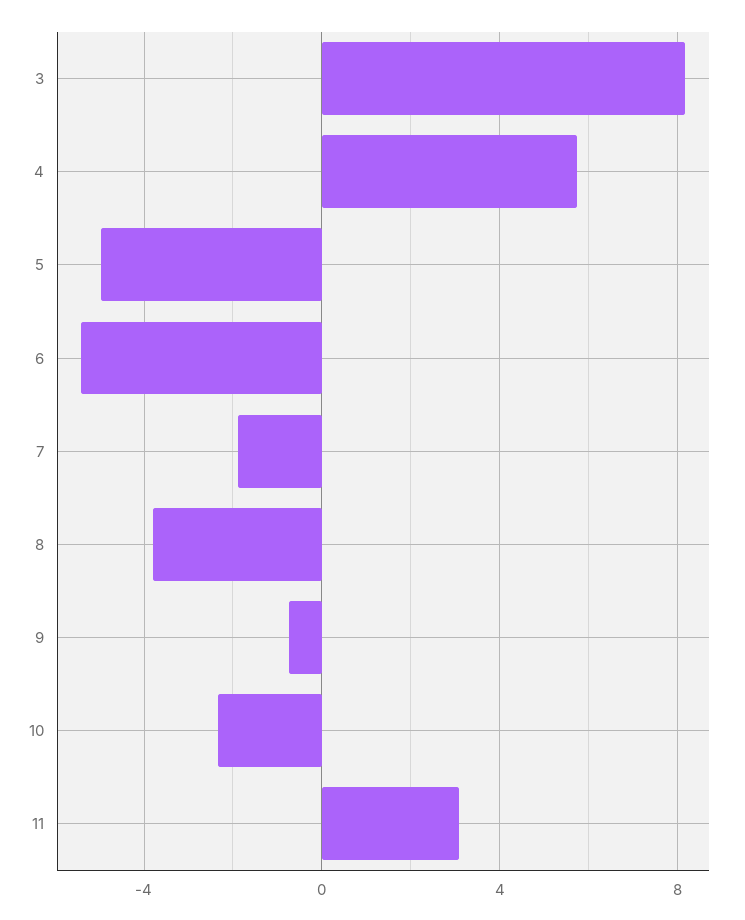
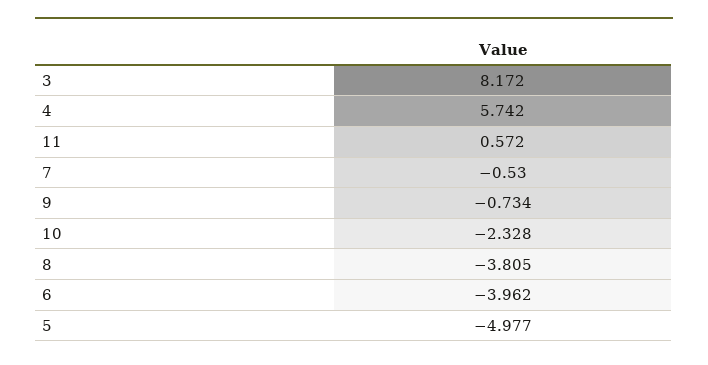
6: -5.5 -> -3.962
7: -2 -> -0.53
11: 3 -> 0.572

